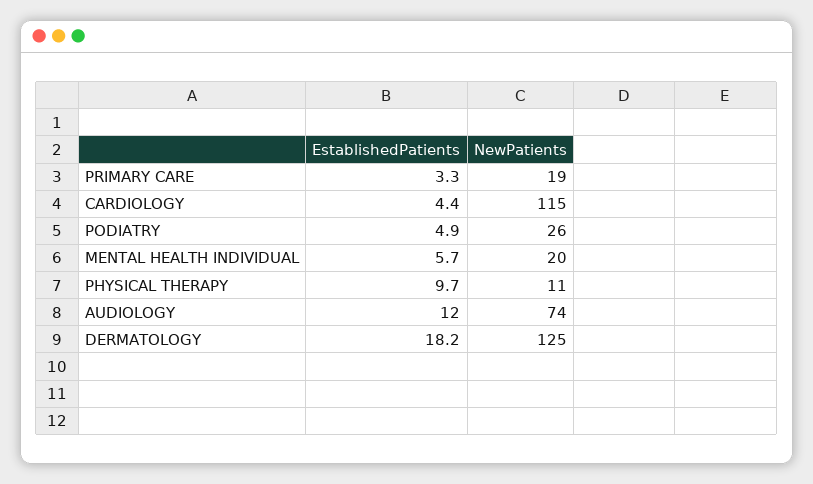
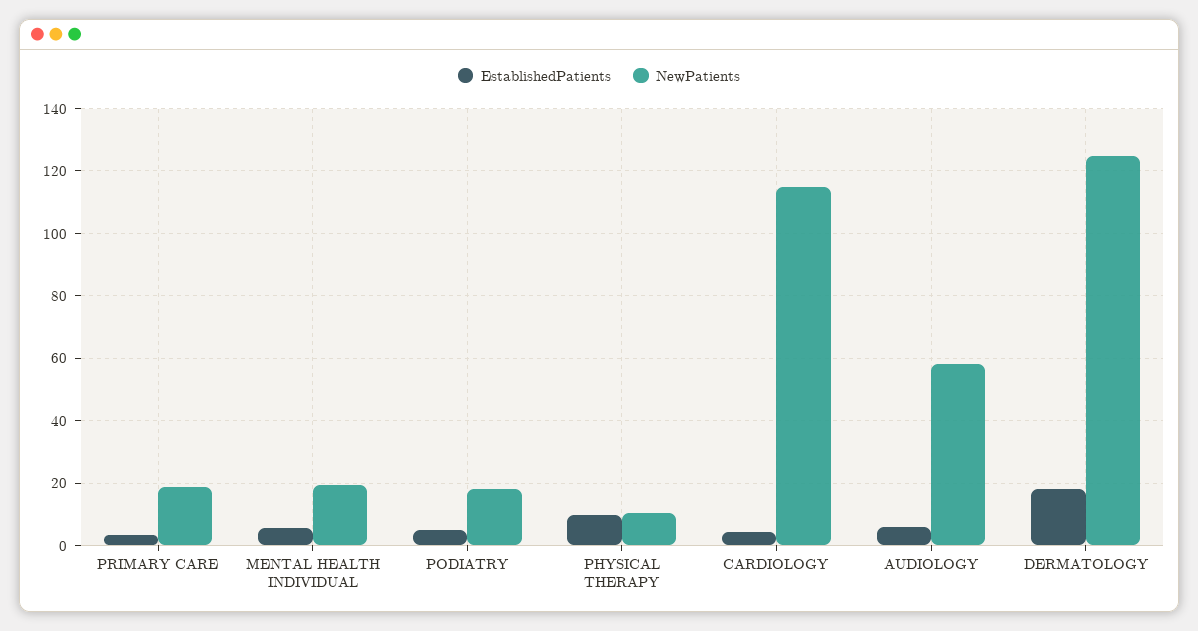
NewPatients, PODIATRY: 26 -> 18
EstablishedPatients, AUDIOLOGY: 12 -> 6
NewPatients, AUDIOLOGY: 74 -> 58

